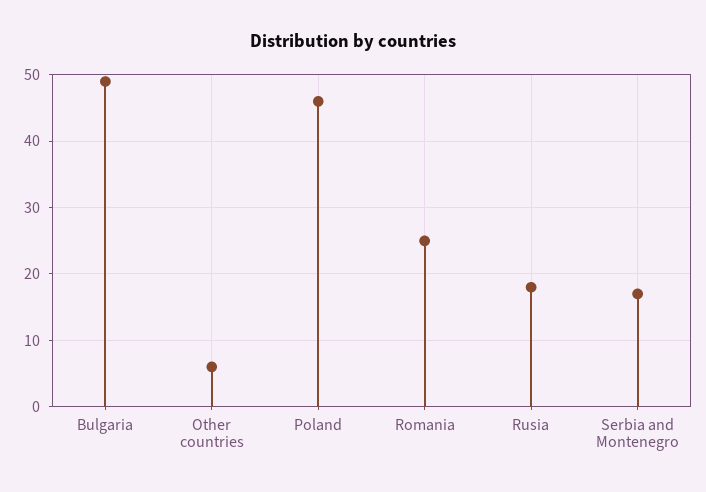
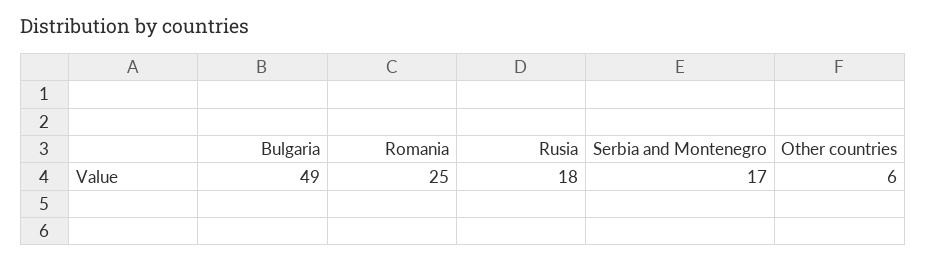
Poland: 46 -> none

